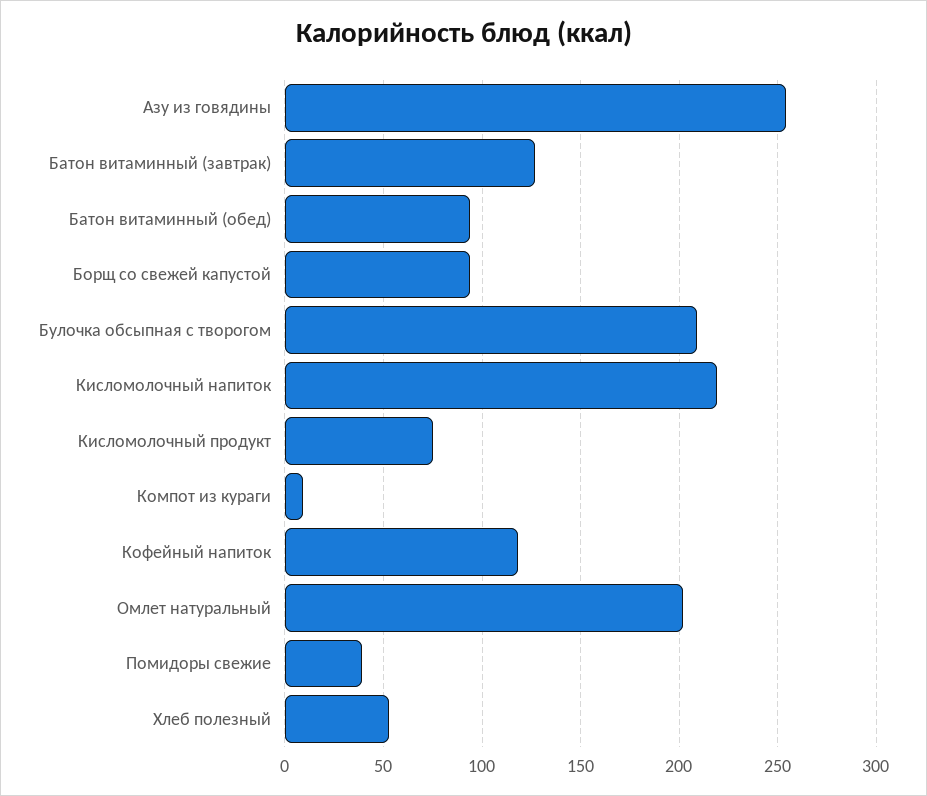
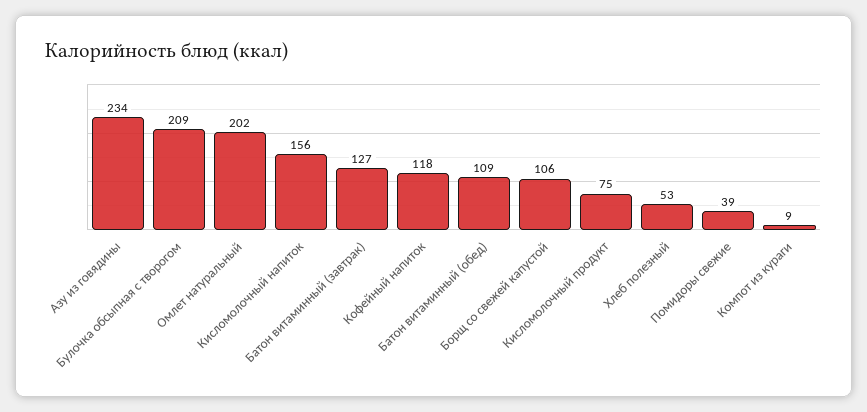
Азу из говядины: 255 -> 234
Батон витаминный (обед): 95 -> 109
Борщ со свежей капустой: 95 -> 106
Кисломолочный напиток: 220 -> 156

